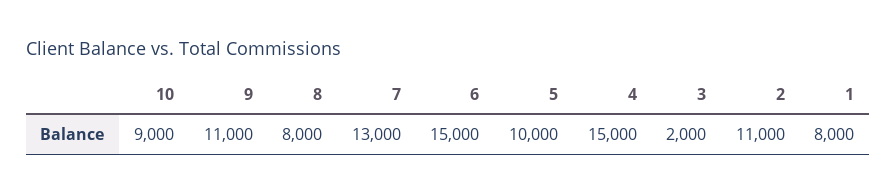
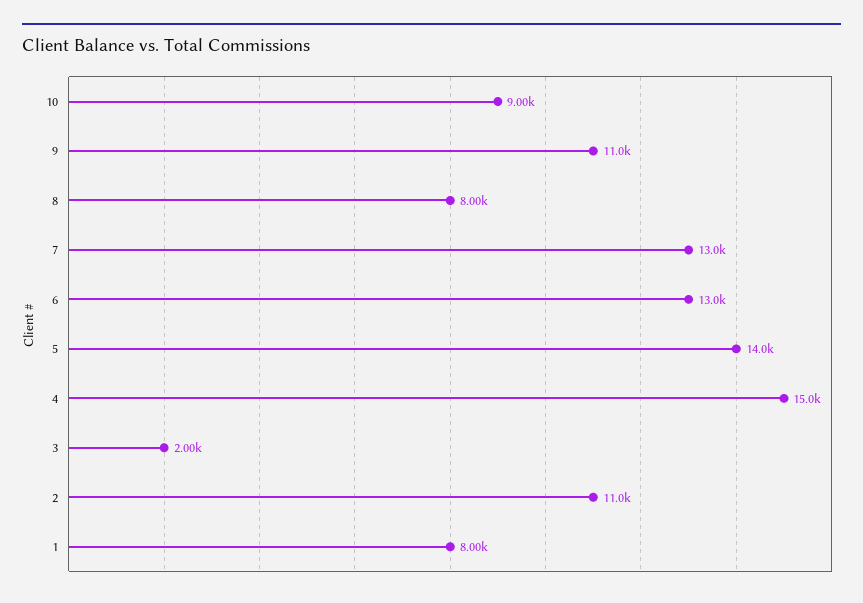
6: 15000 -> 13000
5: 10000 -> 14000

